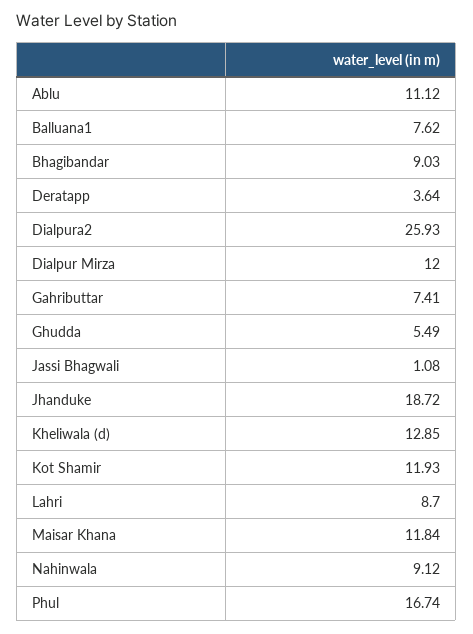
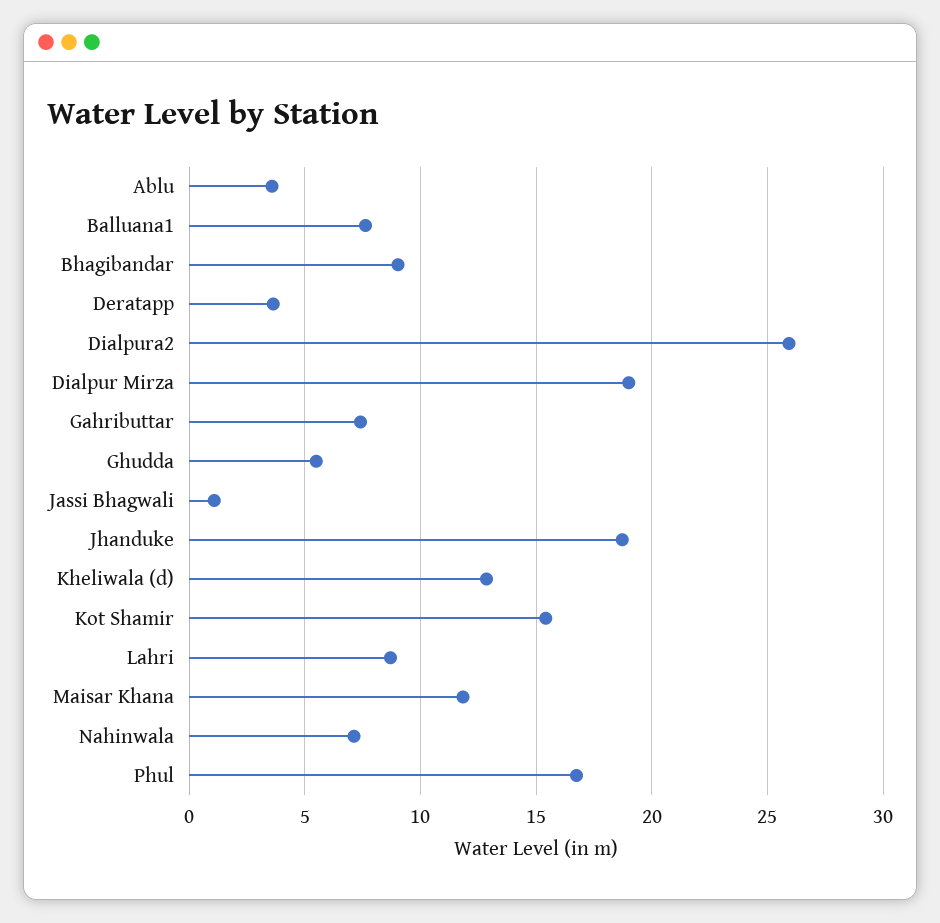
Ablu: 11.12 -> 3.5
Dialpur Mirza: 12 -> 19
Kot Shamir: 11.93 -> 15.5
Nahinwala: 9.12 -> 7

